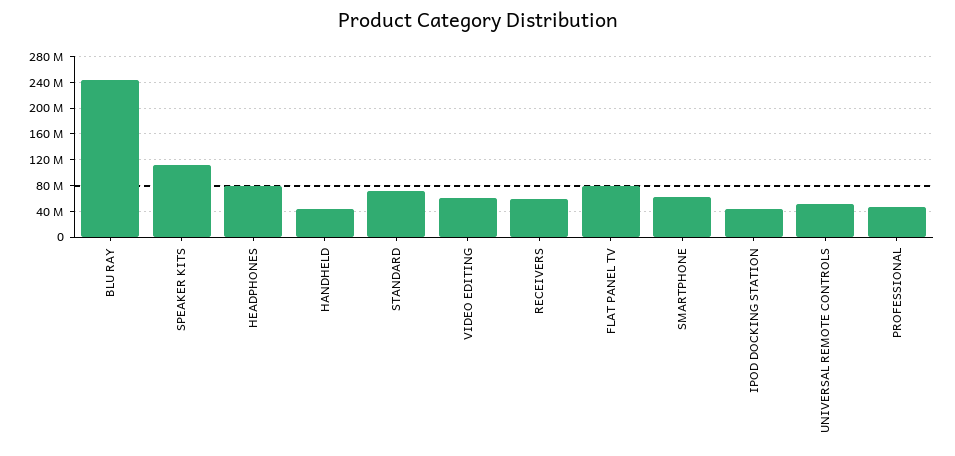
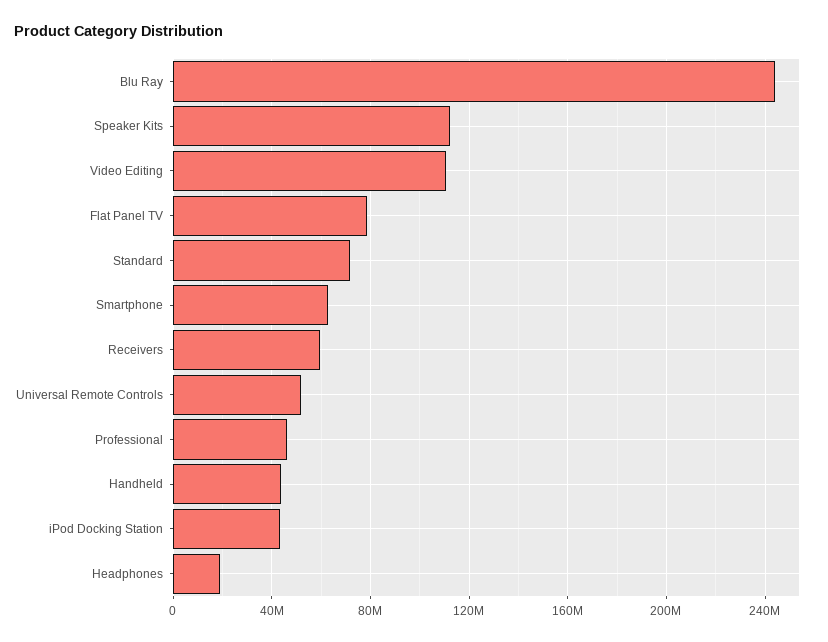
HEADPHONES: 80000000 -> 20000000
VIDEO EDITING: 60000000 -> 110000000

